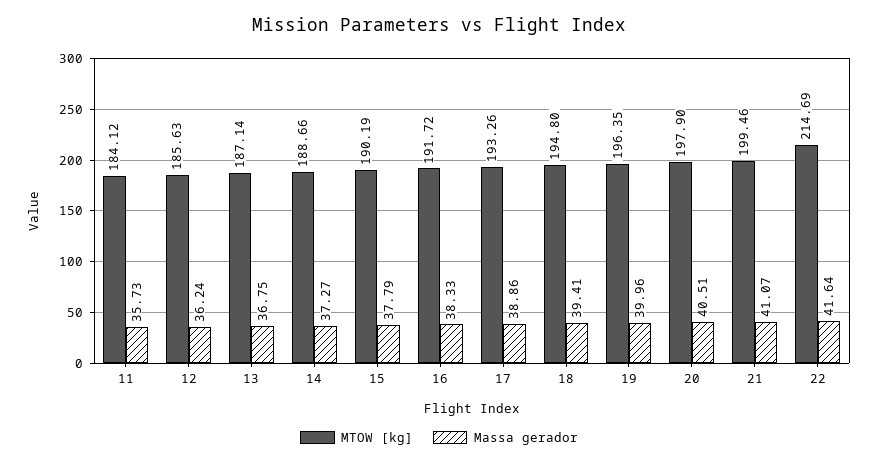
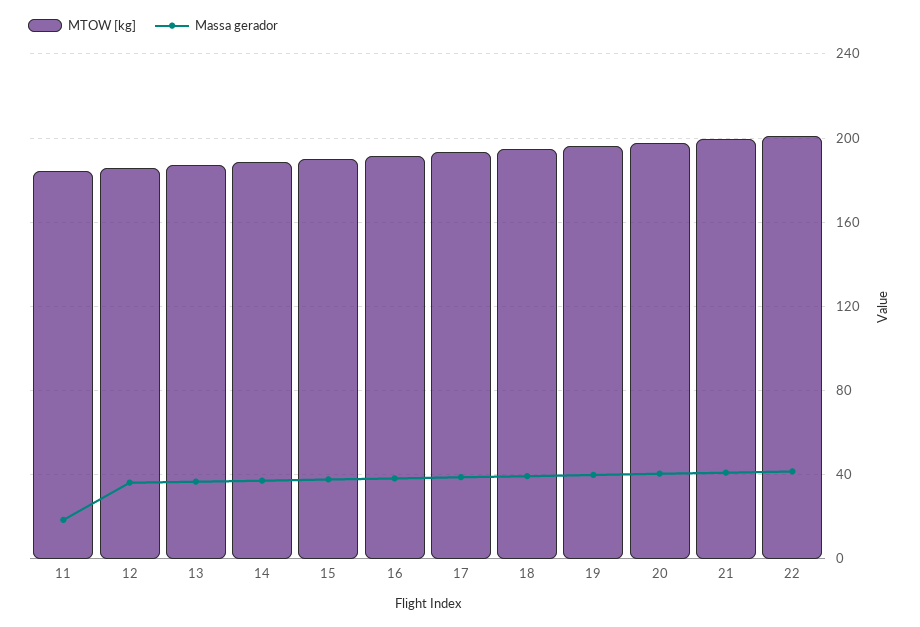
Massa gerador, 11: 35.73 -> 20
MTOW [kg], 22: 214.69 -> 200

